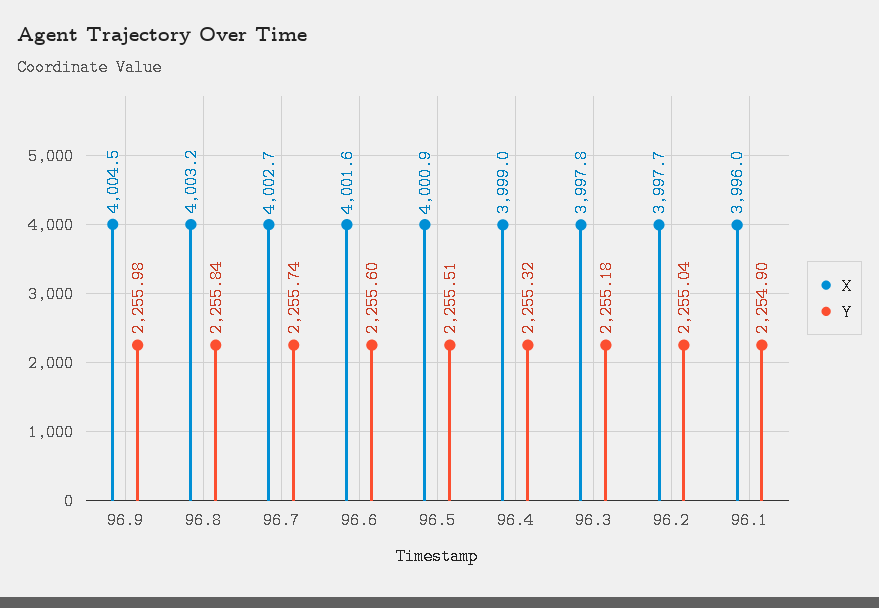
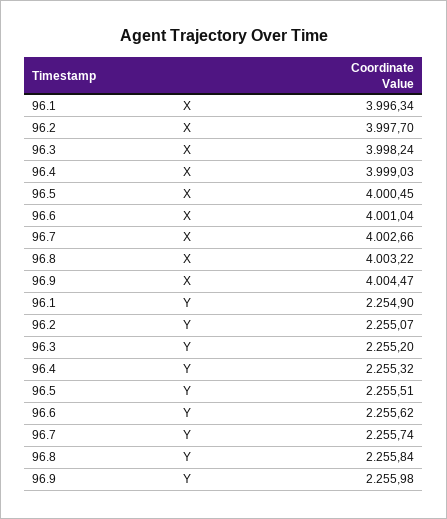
X, 96.6: 4001.6 -> 4001.04
Y, 96.6: 2255.6 -> 2255.62
X, 96.5: 4000.9 -> 4000.45
X, 96.3: 3997.8 -> 3998.24
Y, 96.3: 2255.18 -> 2255.2
Y, 96.2: 2255.04 -> 2255.07
X, 96.1: 3996 -> 3996.34

